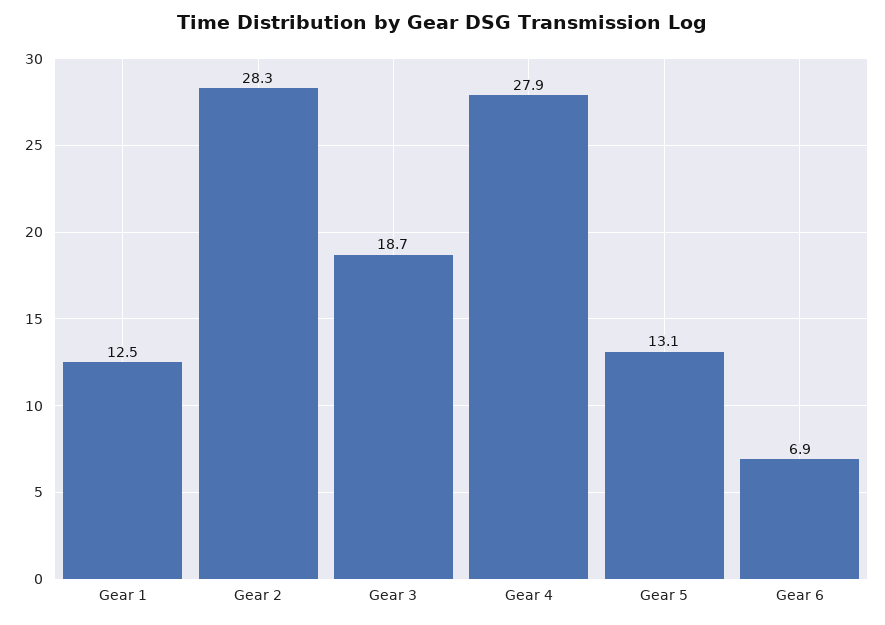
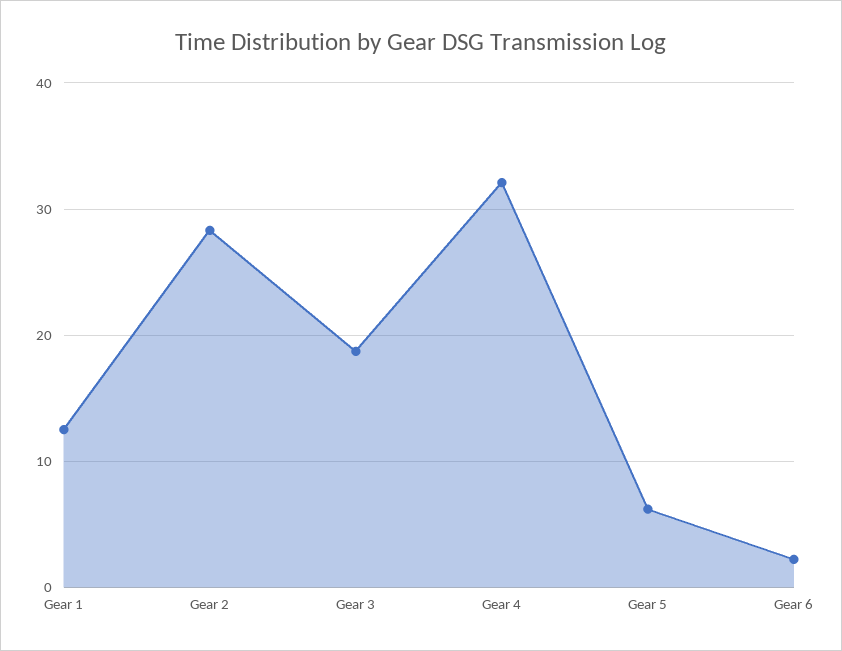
Gear 4: 27.9 -> 32
Gear 5: 13.1 -> 6
Gear 6: 6.9 -> 2

